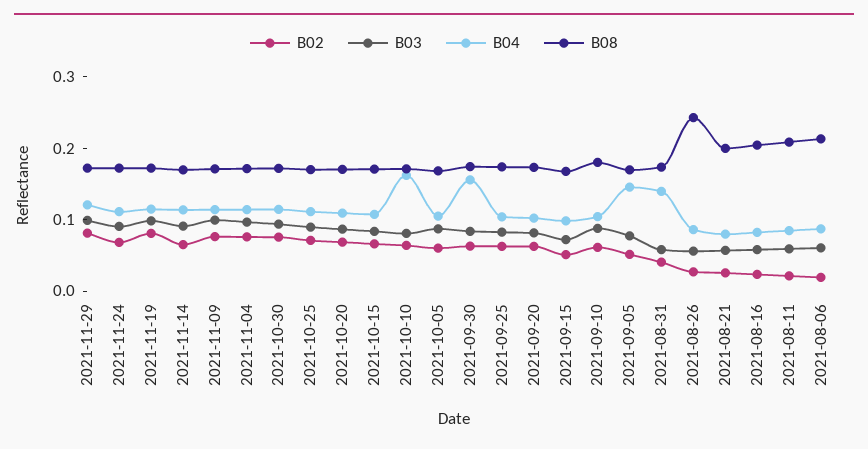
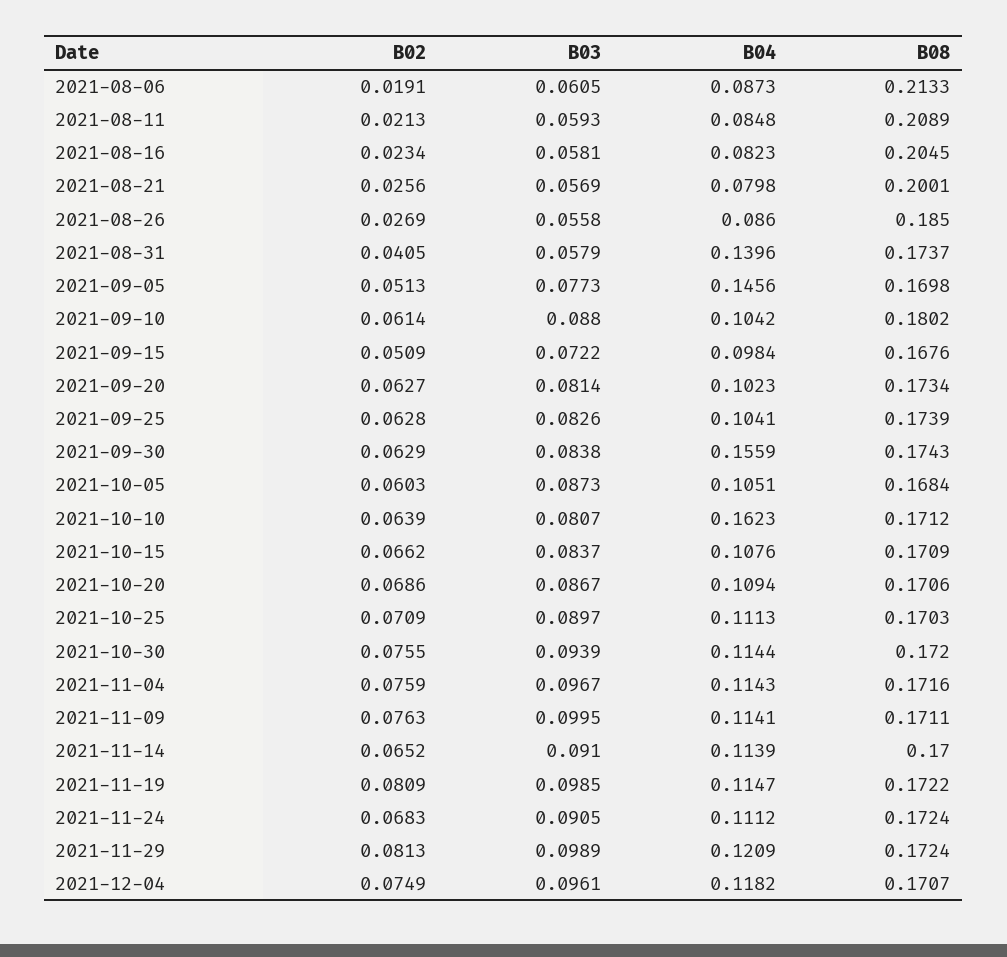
B08, 2021-08-26: 0.24 -> 0.185
B02, 2021-12-04: none -> 0.0749
B03, 2021-12-04: none -> 0.0961
B04, 2021-12-04: none -> 0.1182
B08, 2021-12-04: none -> 0.1707

